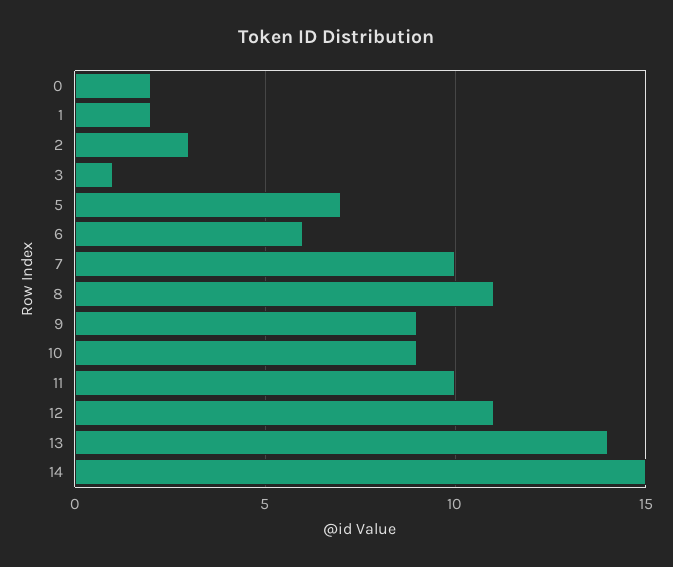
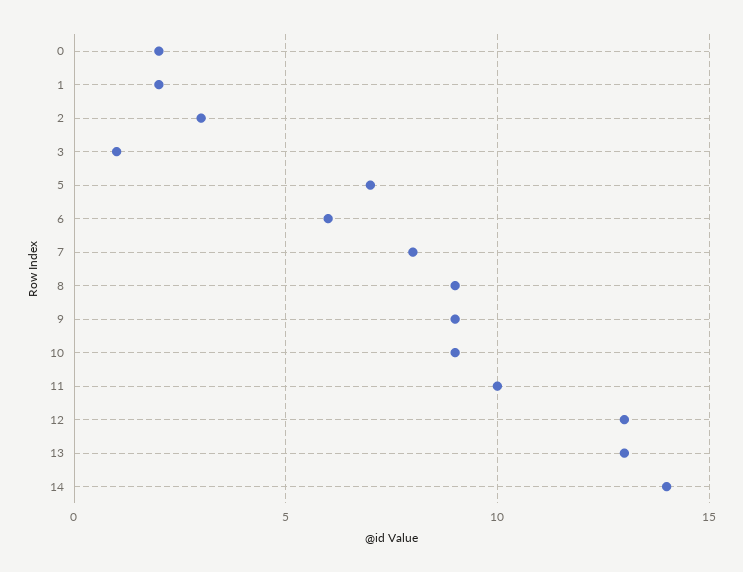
7: 10 -> 8
8: 11 -> 9
12: 11 -> 13
13: 14 -> 13
14: 15 -> 14

